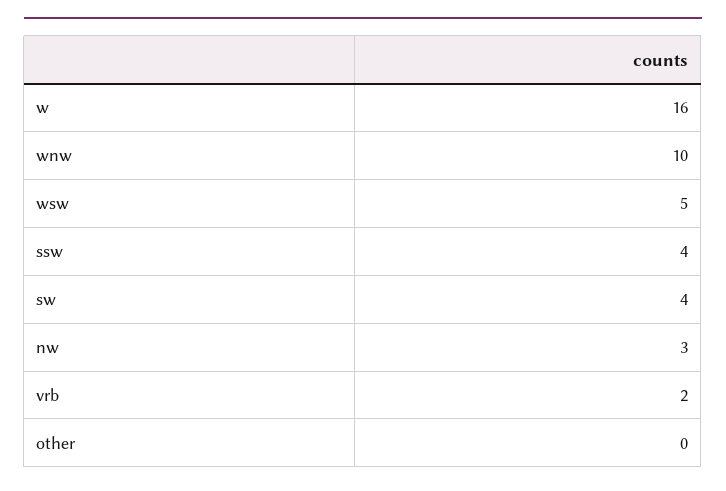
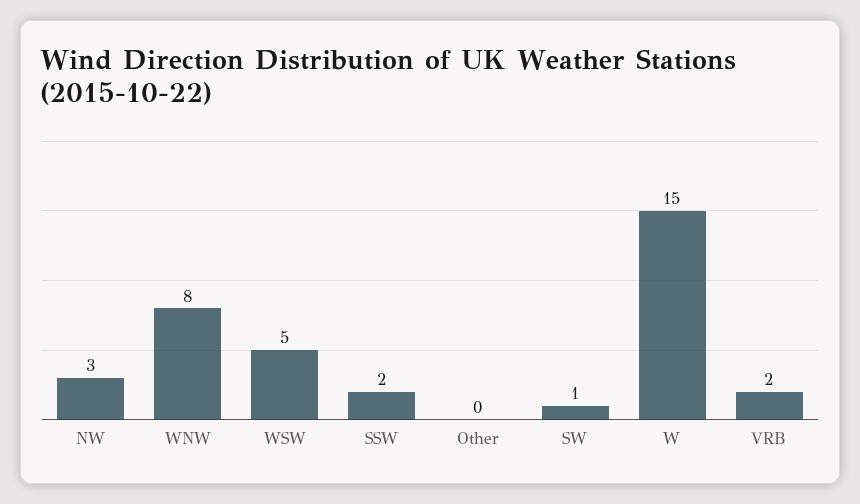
w: 16 -> 15
wnw: 10 -> 8
ssw: 4 -> 2
sw: 4 -> 1

